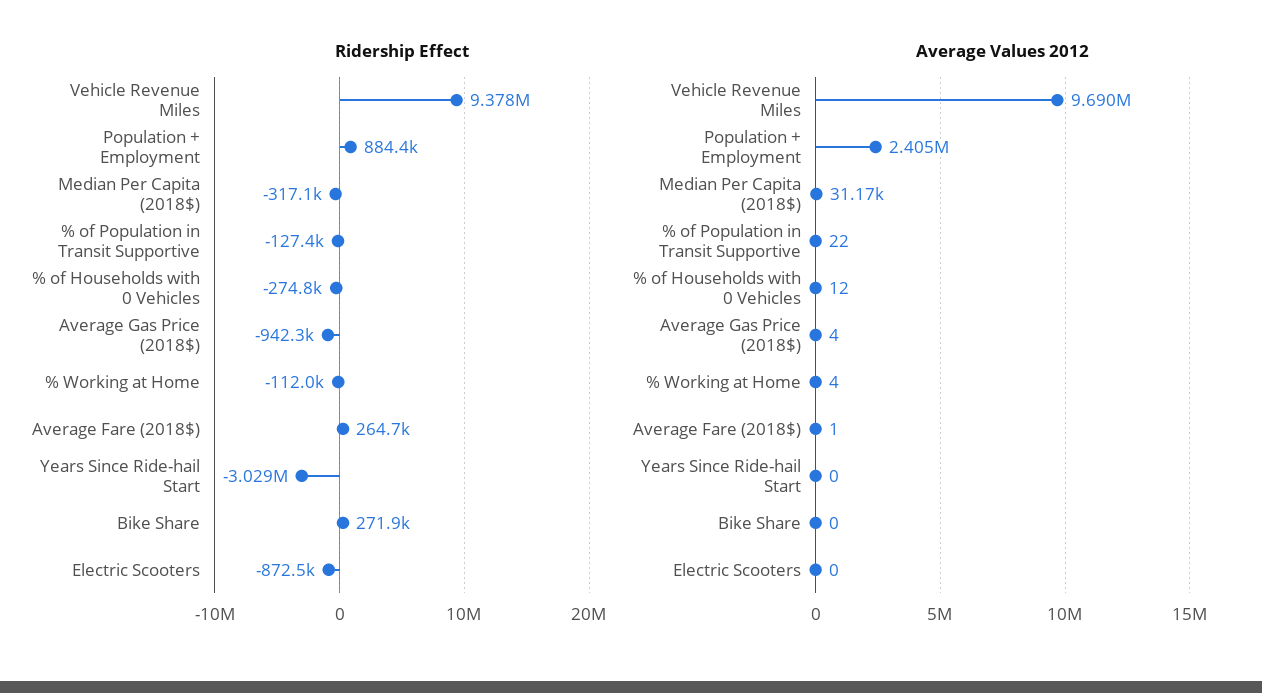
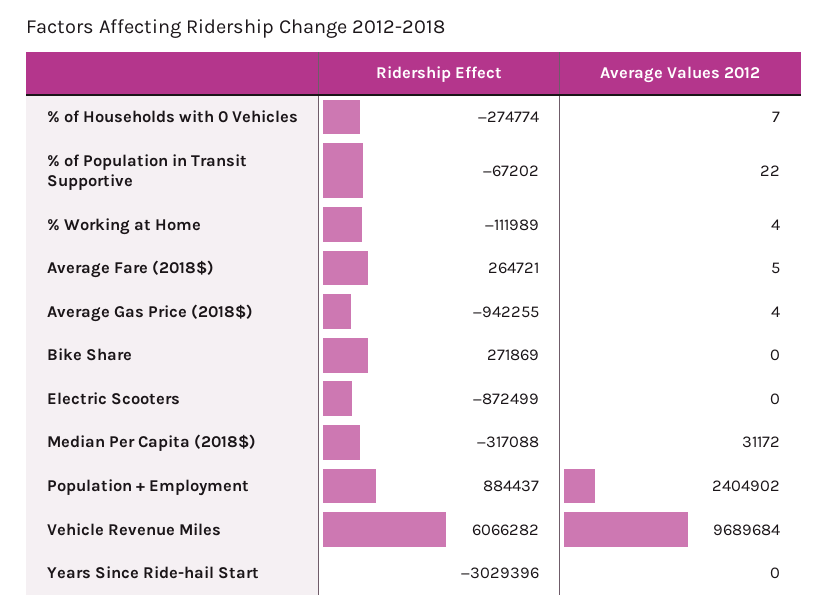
Ridership Effect, Vehicle Revenue Miles: 9378000 -> 6066282
Ridership Effect, % of Population in Transit Supportive: -127400 -> -67202
Average Values 2012, % of Households with 0 Vehicles: 12 -> 7
Average Values 2012, Average Fare (2018$): 1 -> 5

